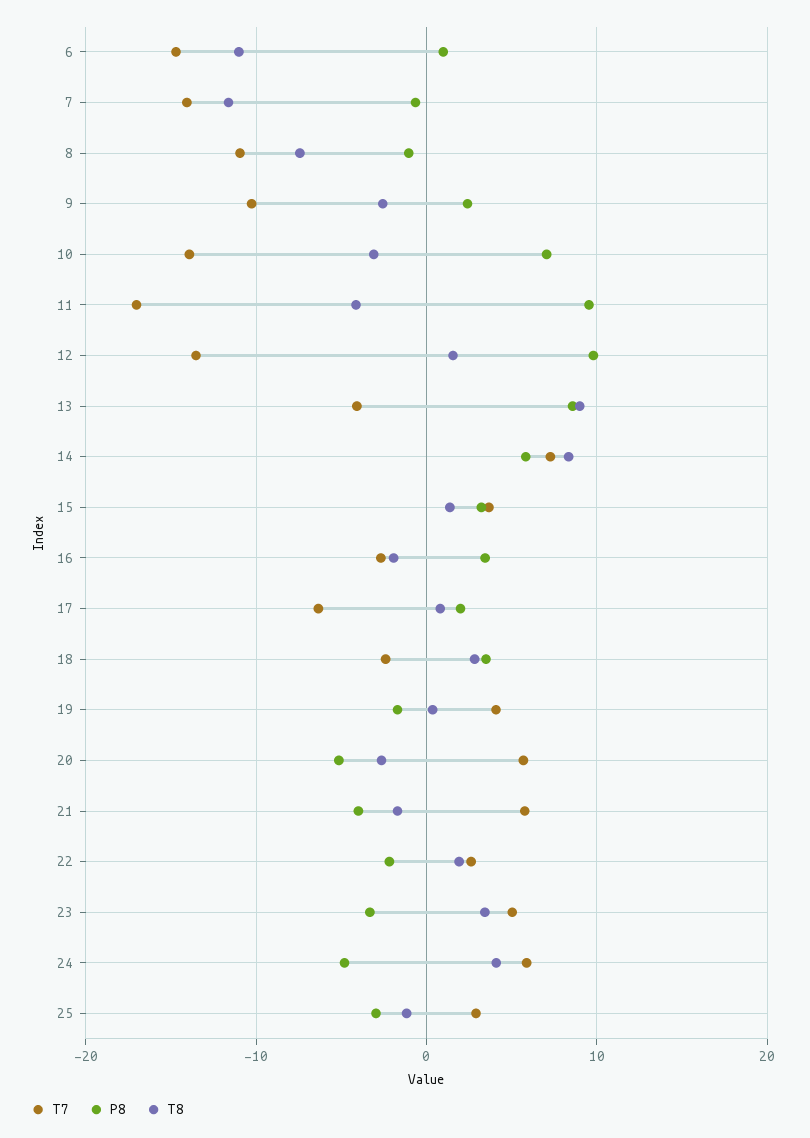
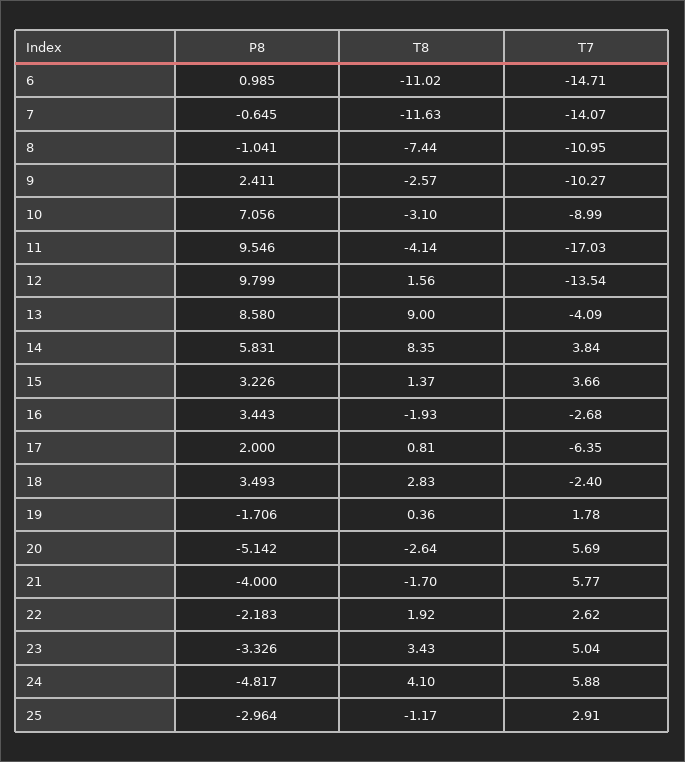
T7, 10: -14 -> -8.99
T7, 14: 7 -> 3.84
T7, 19: 4 -> 1.78

